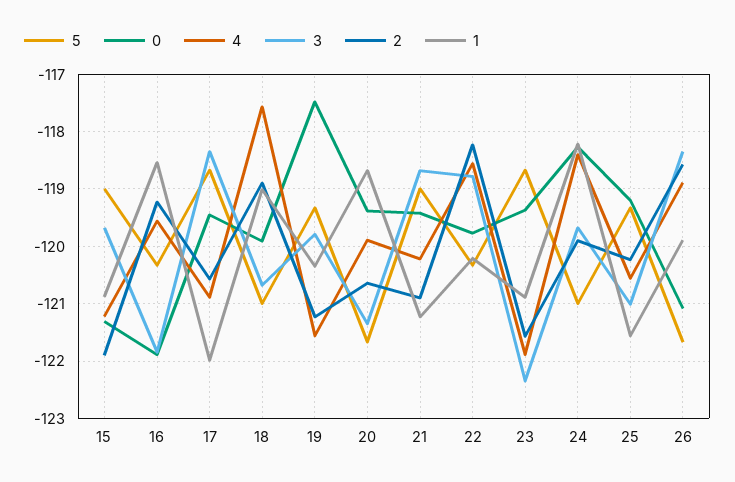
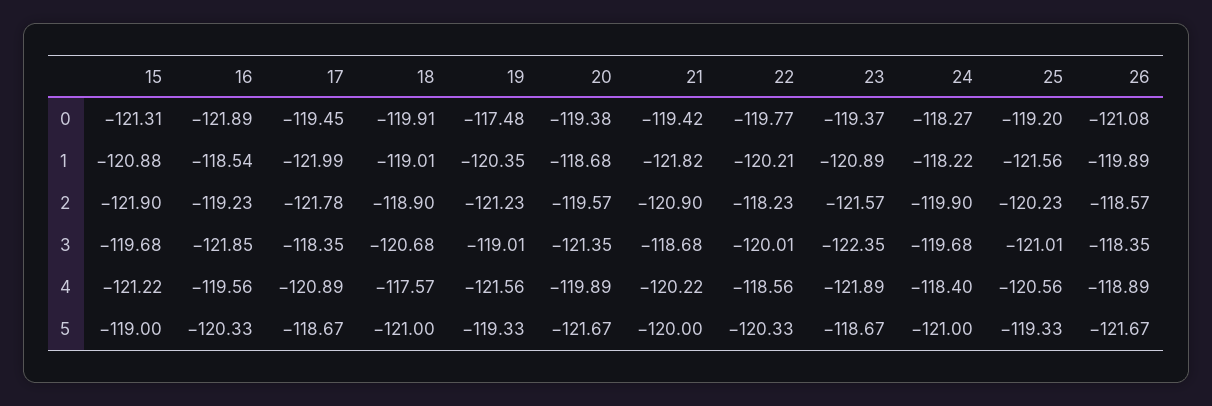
2, 17: -120.6 -> -121.78
3, 19: -119.8 -> -119.01
2, 20: -120.6 -> -119.57
5, 21: -119 -> -120
1, 21: -121.2 -> -121.82
3, 22: -118.8 -> -120.01

